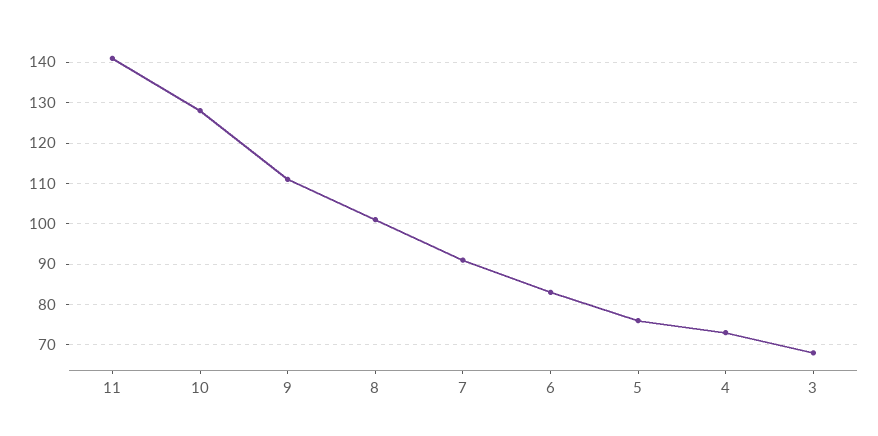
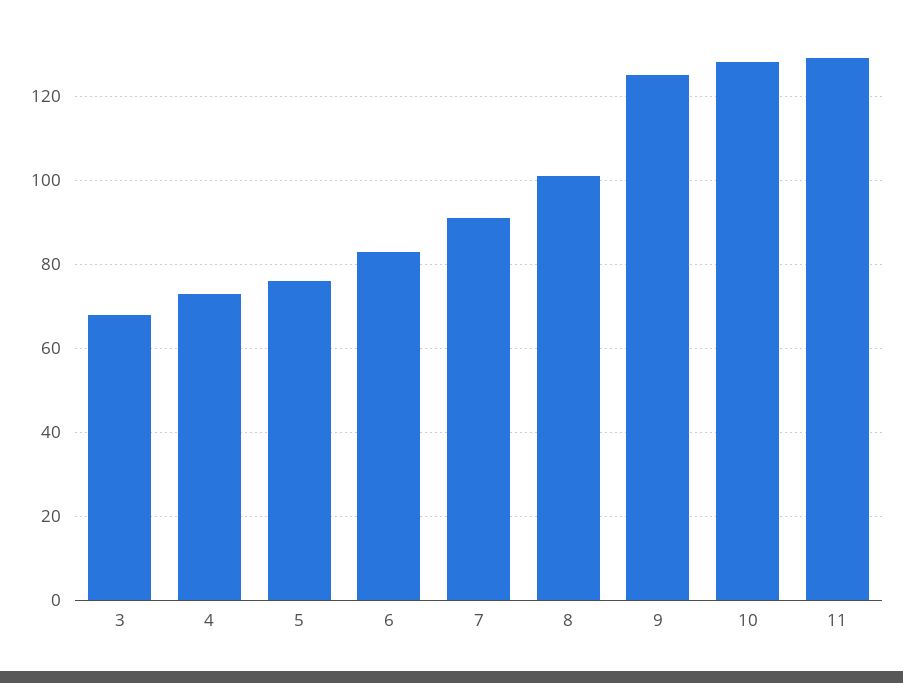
11: 140 -> 130
9: 110 -> 125

